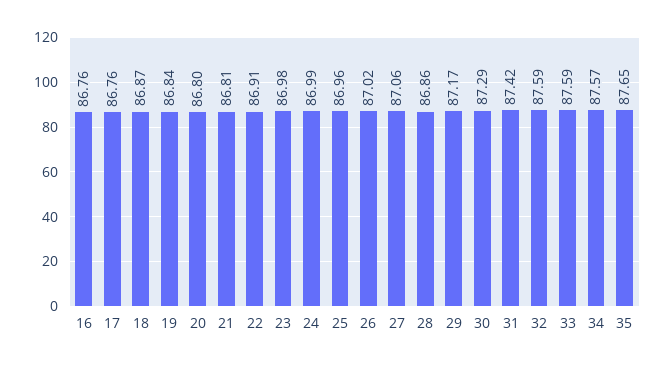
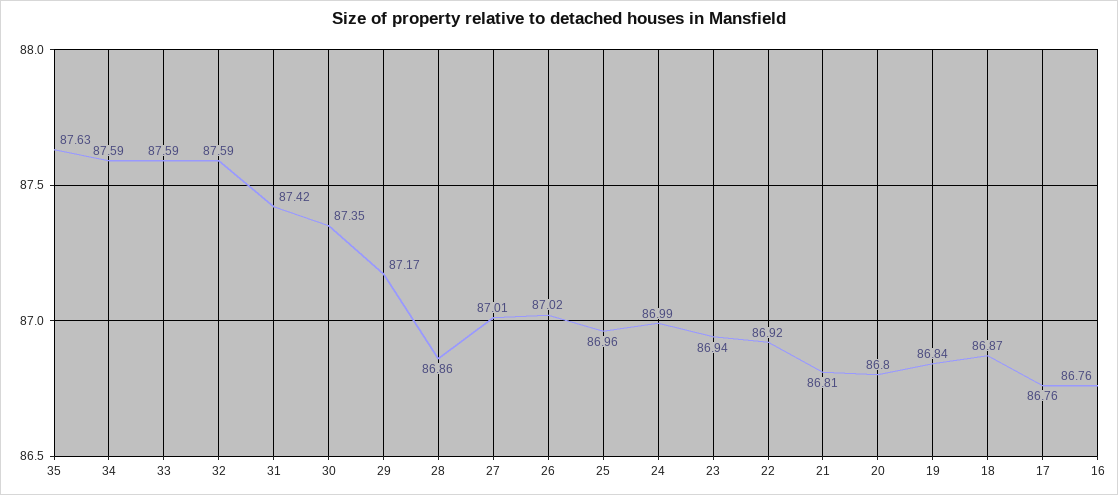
22: 86.91 -> 86.92
23: 86.98 -> 86.94
27: 87.06 -> 87.01
30: 87.29 -> 87.35
34: 87.57 -> 87.59
35: 87.65 -> 87.63

